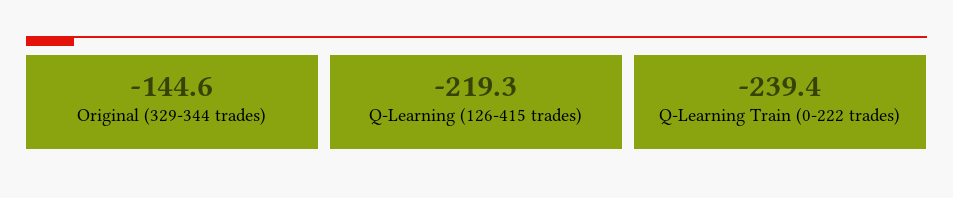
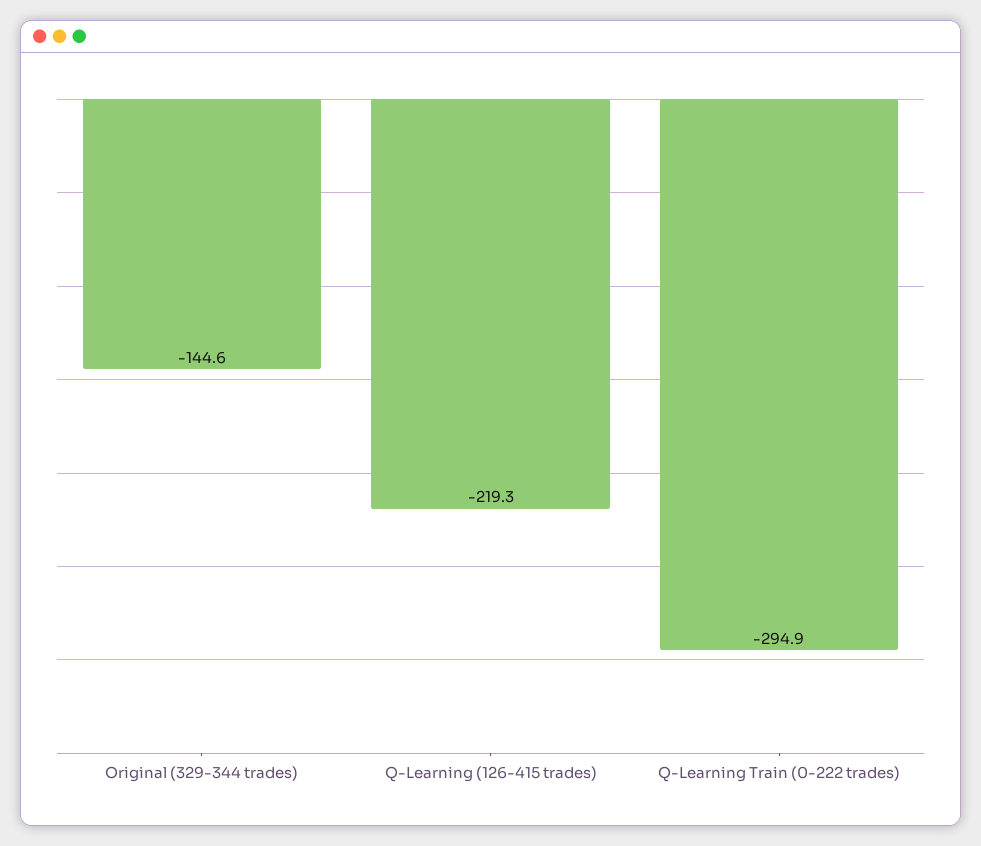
Q-Learning Train (0-222 trades): -239.4 -> -294.9

